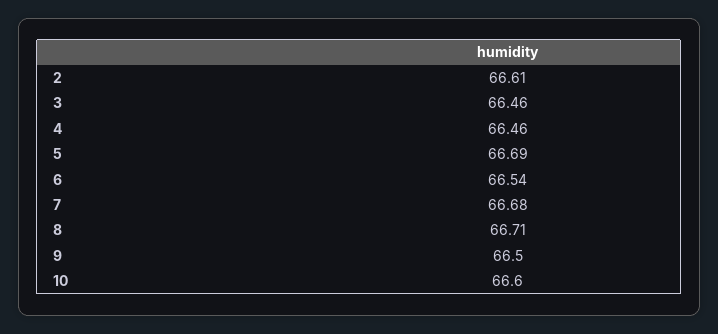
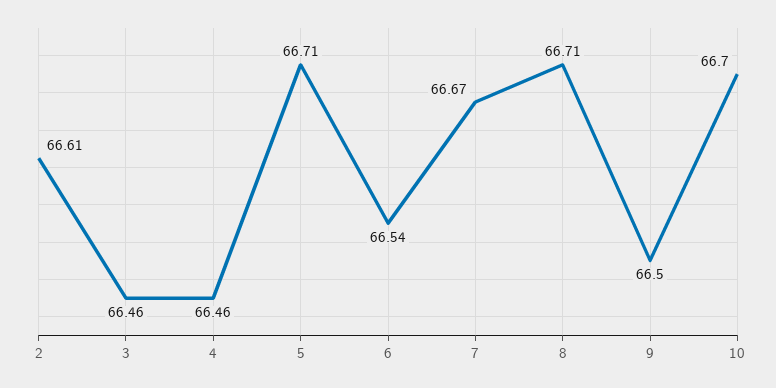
5: 66.69 -> 66.71
7: 66.68 -> 66.67
10: 66.6 -> 66.7

